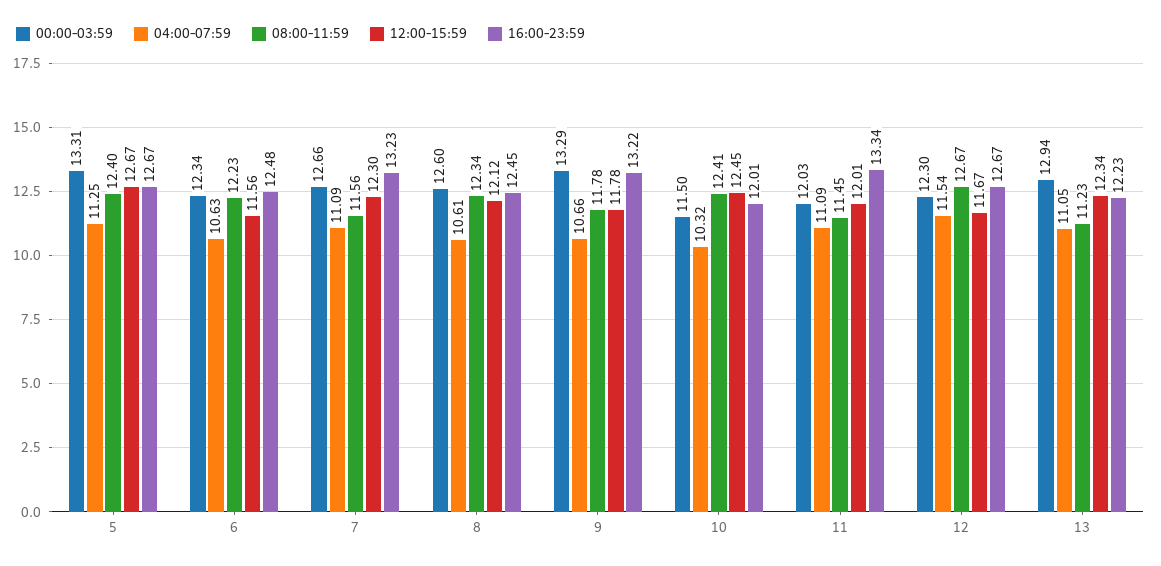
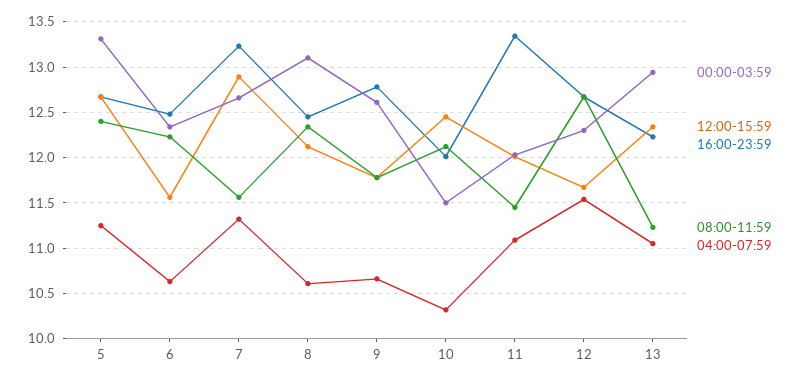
04:00-07:59, 7: 11.09 -> 11.3
12:00-15:59, 7: 12.3 -> 12.9
00:00-03:59, 8: 12.6 -> 13.1
00:00-03:59, 9: 13.29 -> 12.6
16:00-23:59, 9: 13.22 -> 12.8
08:00-11:59, 10: 12.41 -> 12.1

